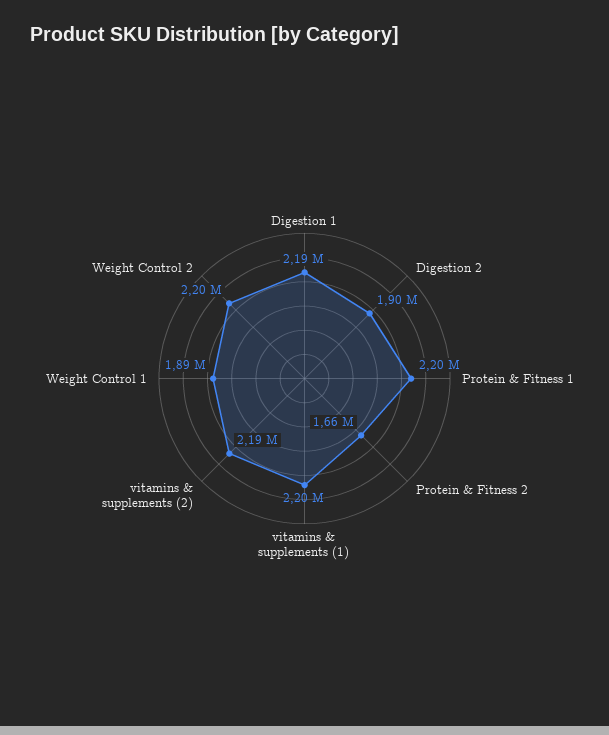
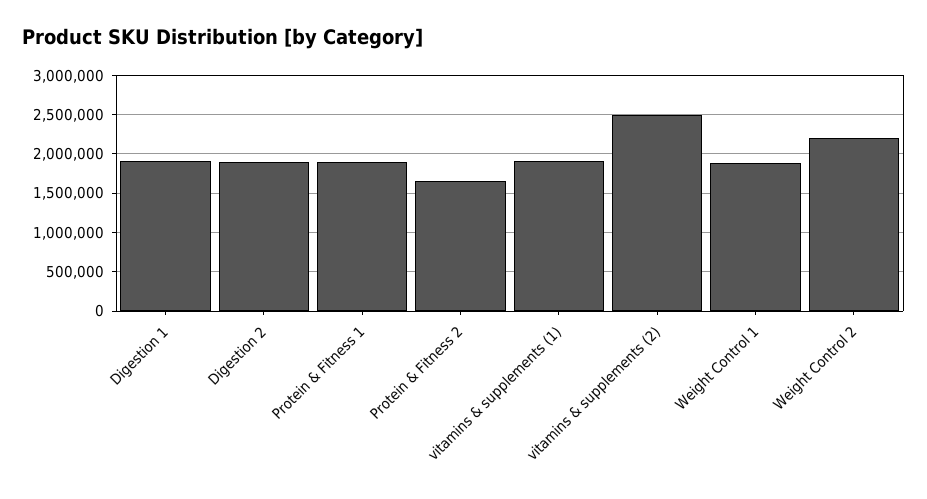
Digestion 1: 2190000 -> 1900000
Protein & Fitness 1: 2200000 -> 1900000
vitamins & supplements (1): 2200000 -> 1900000
vitamins & supplements (2): 2190000 -> 2500000

